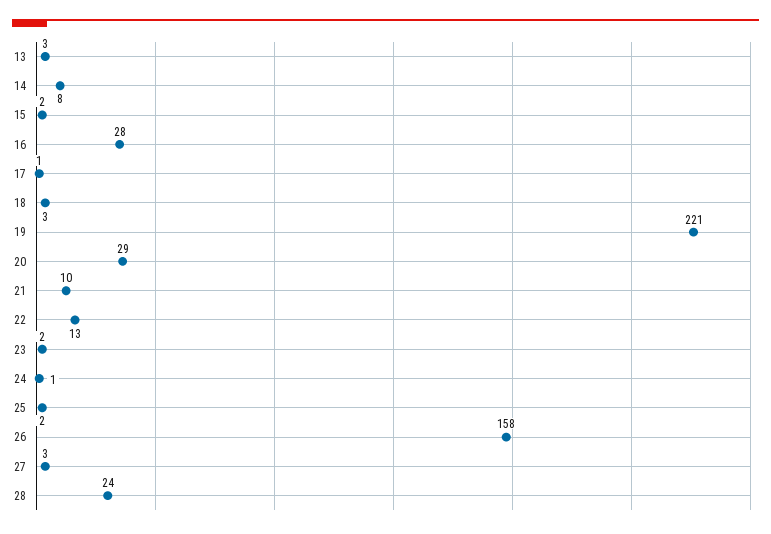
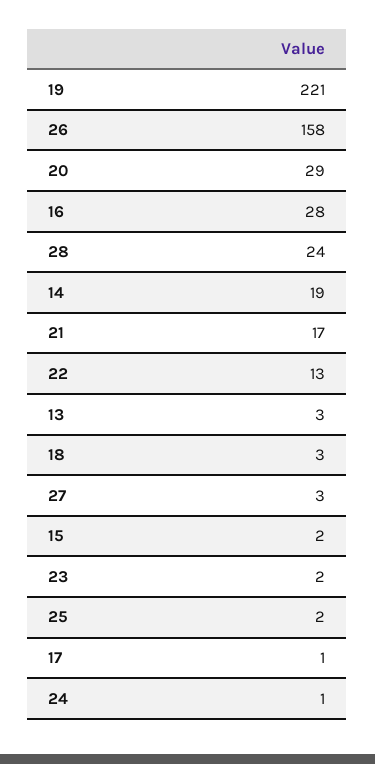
14: 8 -> 19
21: 10 -> 17

